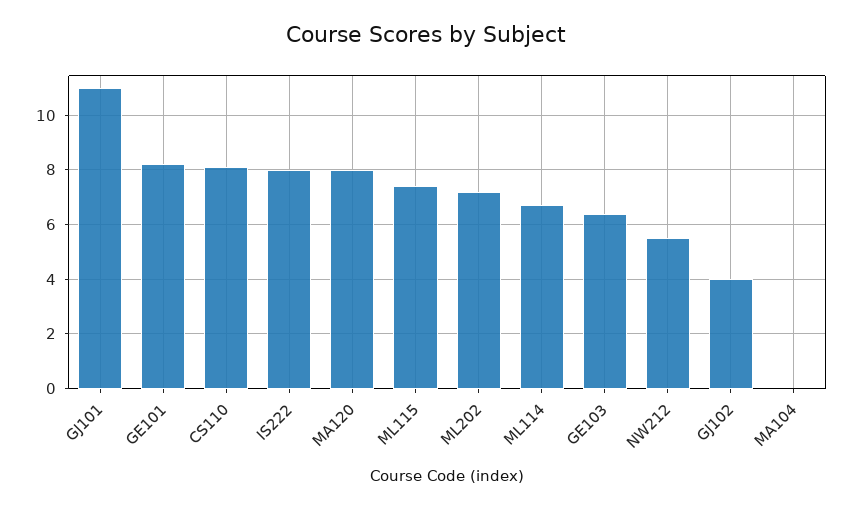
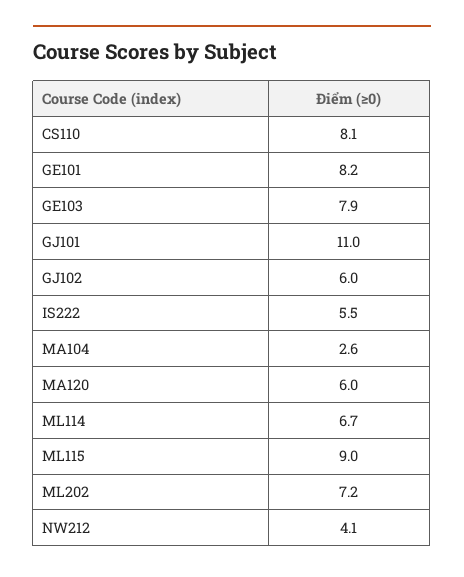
IS222: 8 -> 5.5
MA120: 8 -> 6
ML115: 7.5 -> 9
GE103: 6.5 -> 7.9
NW212: 5.5 -> 4.1
GJ102: 4 -> 6
MA104: 0 -> 2.6

